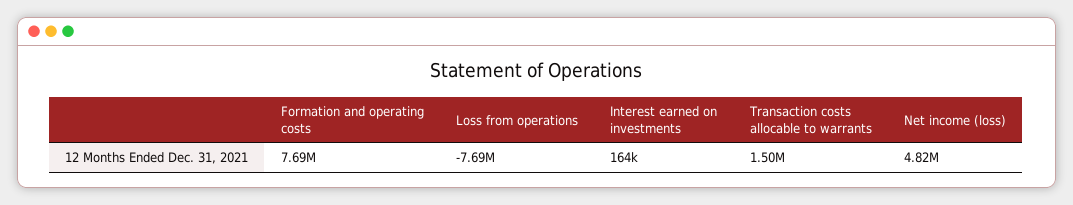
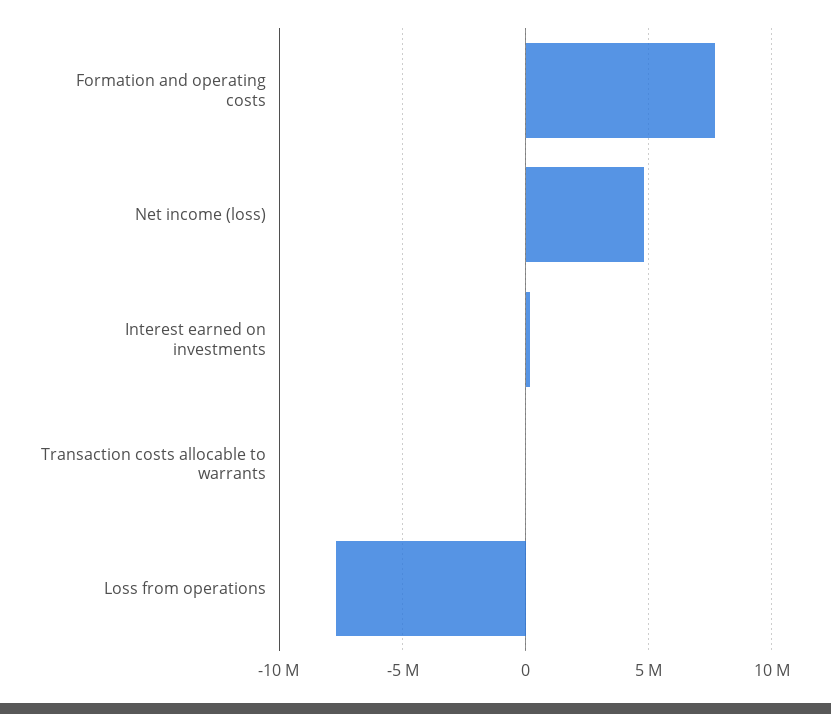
Transaction costs allocable to warrants: 1500000 -> 0

